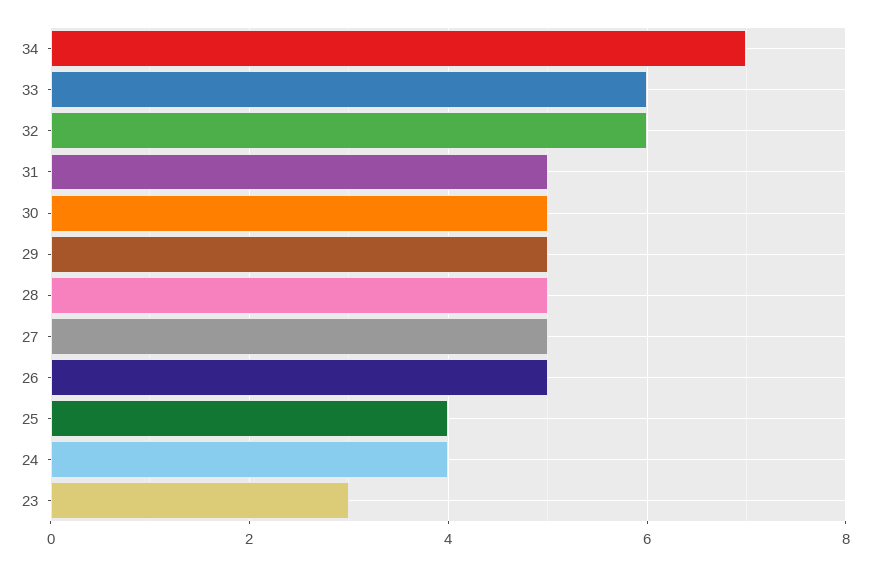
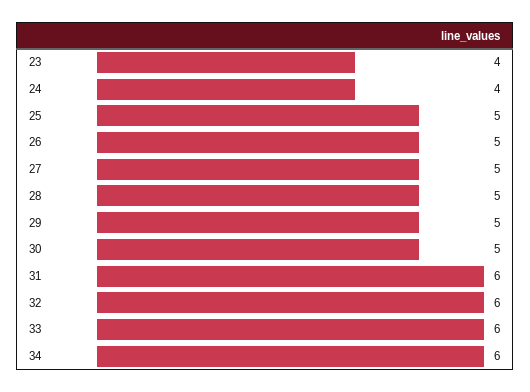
34: 7 -> 6
31: 5 -> 6
25: 4 -> 5
23: 3 -> 4

